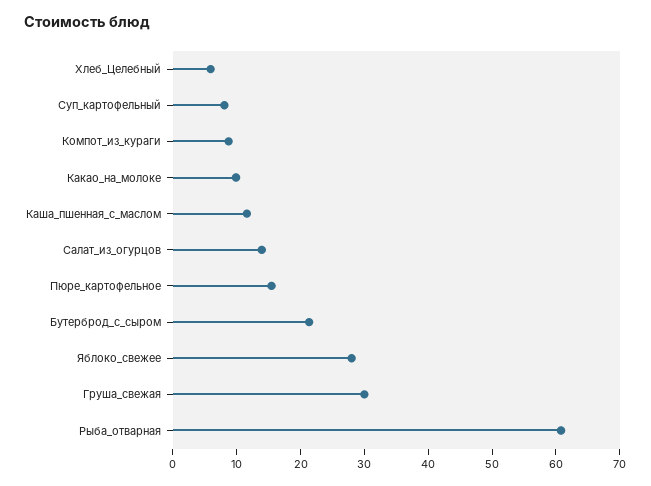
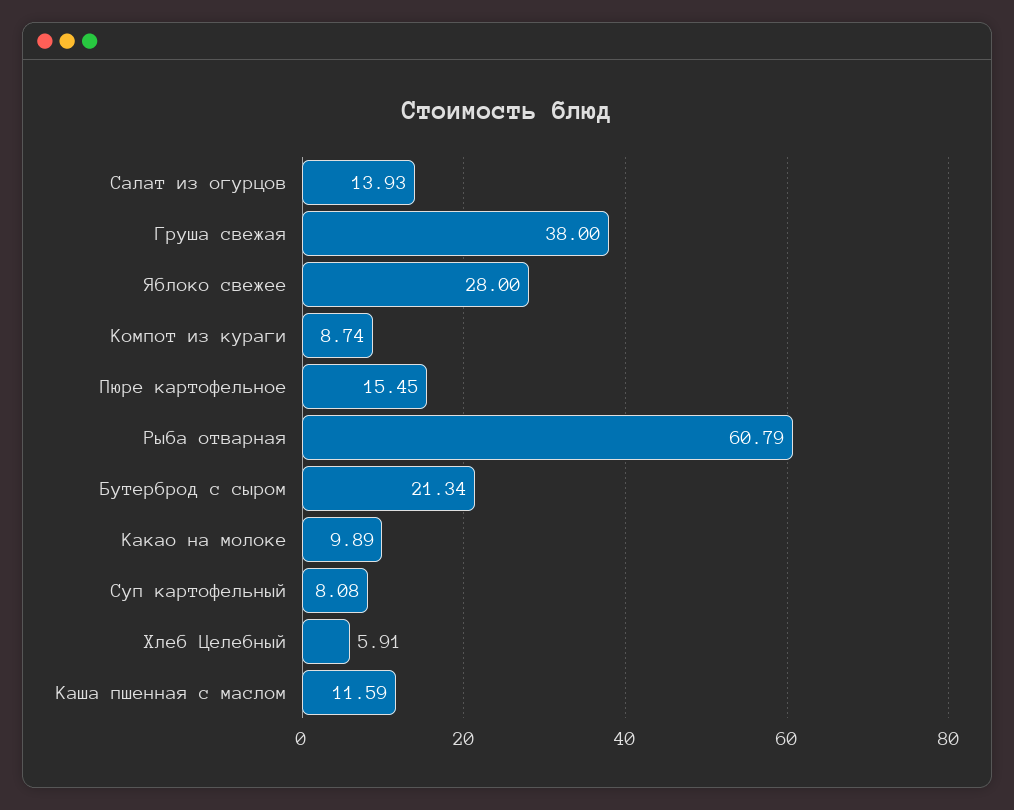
Груша_свежая: 30 -> 38

